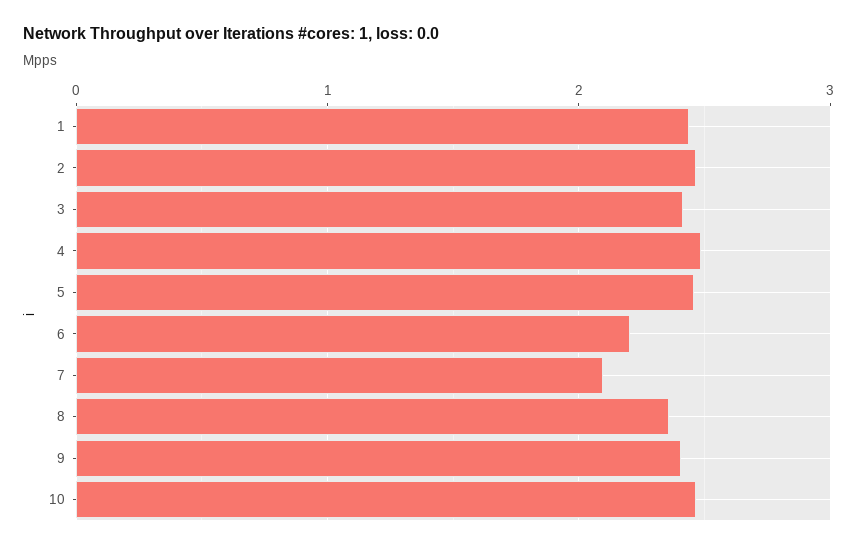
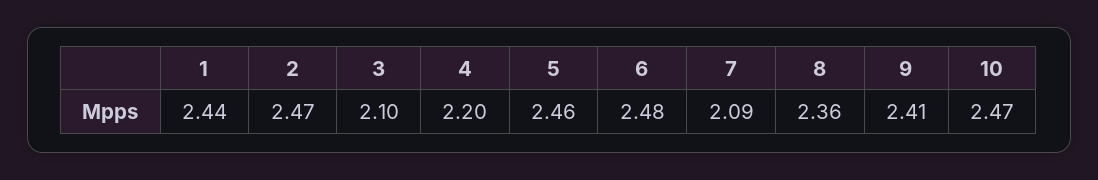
3: 2.4 -> 2.1
4: 2.5 -> 2.2
6: 2.2 -> 2.48

